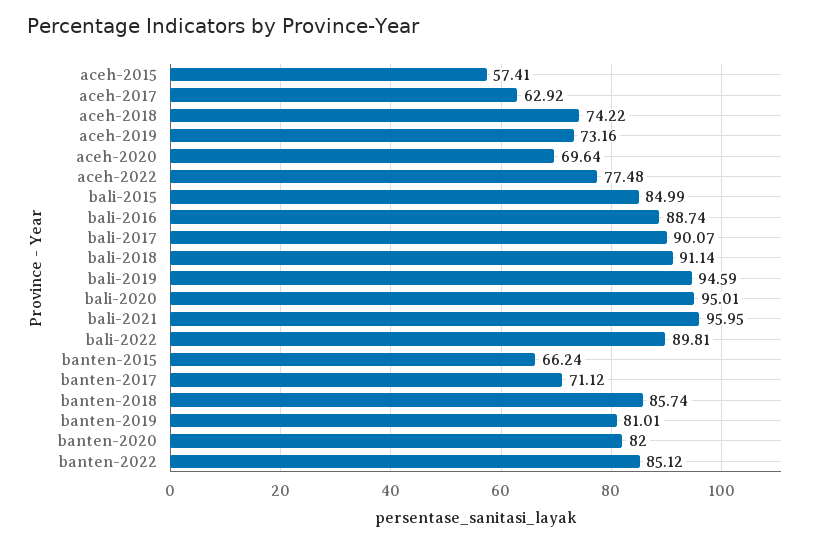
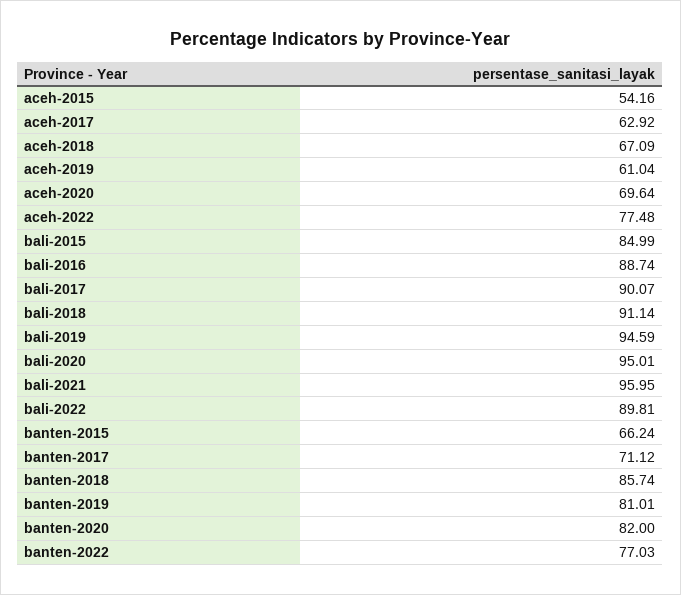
aceh-2015: 57.41 -> 54.16
aceh-2018: 74.22 -> 67.09
aceh-2019: 73.16 -> 61.04
banten-2022: 85.12 -> 77.03

